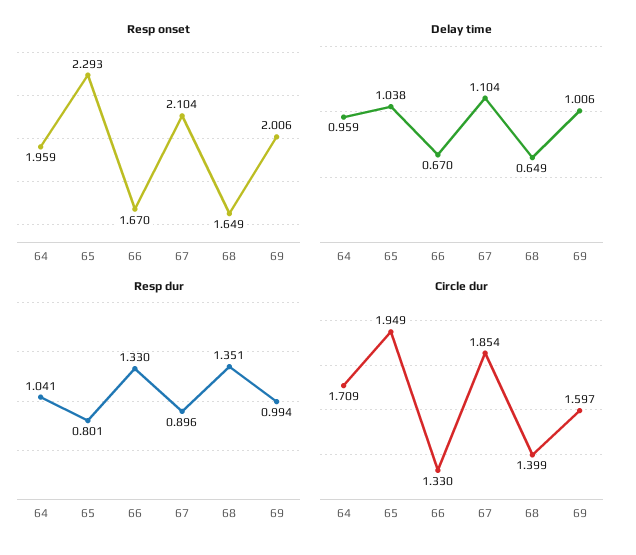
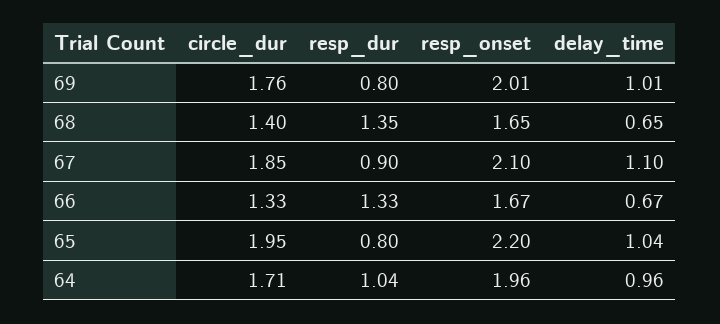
Resp onset, 65: 2.293 -> 2.2
Resp dur, 69: 0.994 -> 0.8
Circle dur, 69: 1.597 -> 1.76

